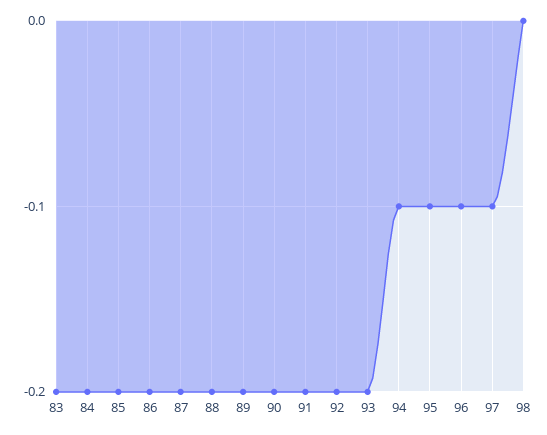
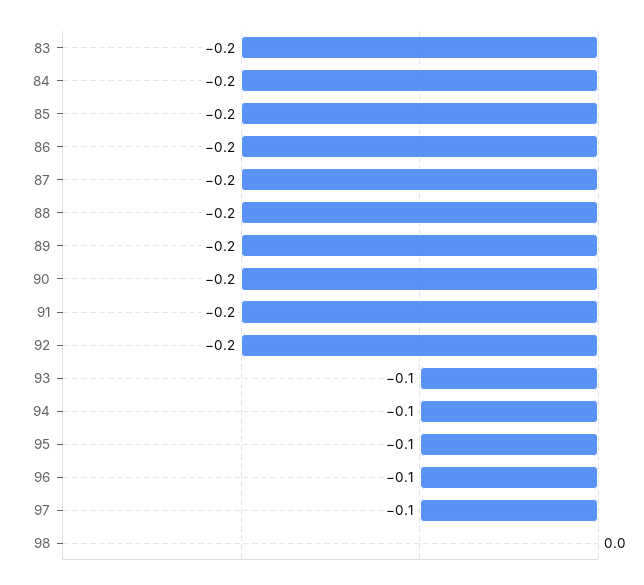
93: -0.2 -> -0.1

